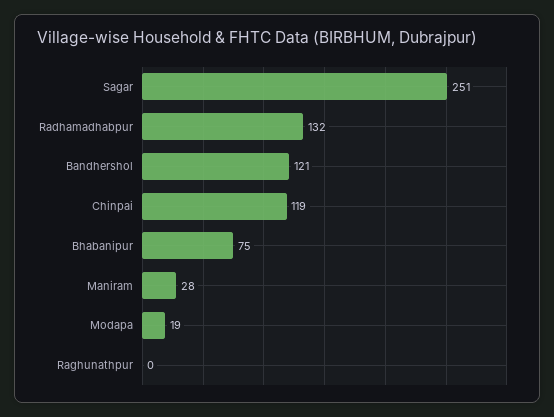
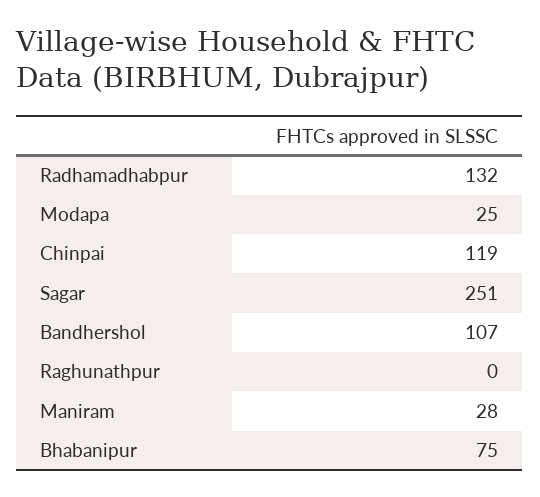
Bandhershol: 121 -> 107
Modapa: 19 -> 25

